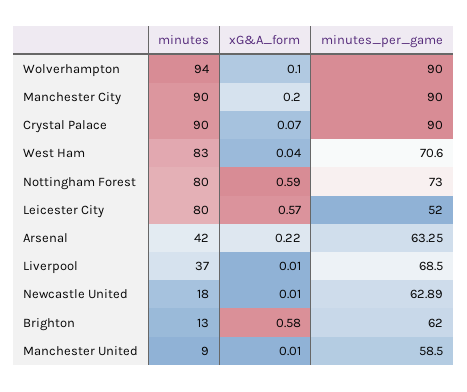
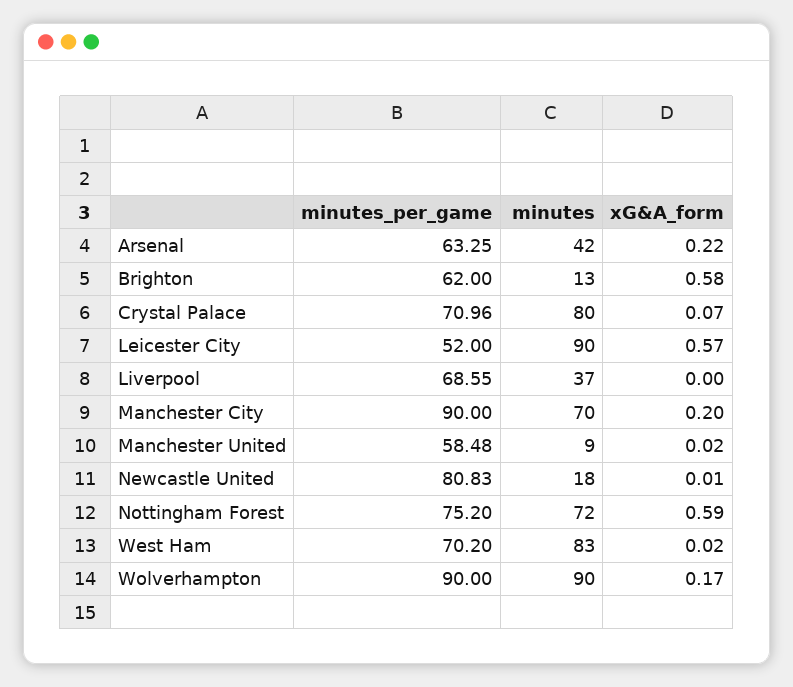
minutes, Wolverhampton: 94 -> 90
xG&A_form, Wolverhampton: 0.1 -> 0.17
minutes, Manchester City: 90 -> 70
minutes, Crystal Palace: 90 -> 80
minutes_per_game, Crystal Palace: 90 -> 70.96
xG&A_form, West Ham: 0.04 -> 0.02
minutes_per_game, West Ham: 70.6 -> 70.2
minutes, Nottingham Forest: 80 -> 72
minutes_per_game, Nottingham Forest: 73 -> 75.2
minutes, Leicester City: 80 -> 90
xG&A_form, Liverpool: 0.01 -> 0
minutes_per_game, Liverpool: 68.5 -> 68.55
minutes_per_game, Newcastle United: 62.89 -> 80.83
xG&A_form, Manchester United: 0.01 -> 0.02
minutes_per_game, Manchester United: 58.5 -> 58.48

